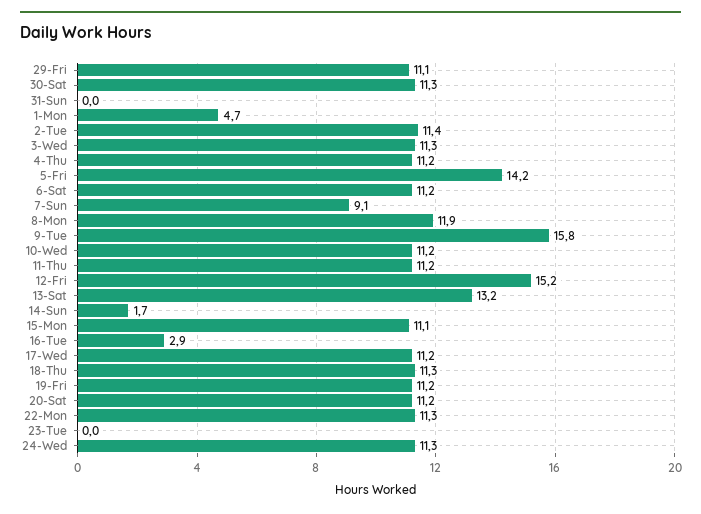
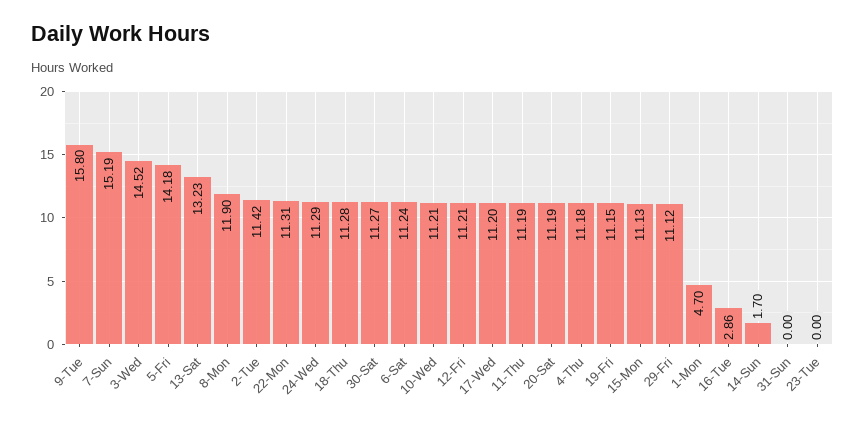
3-Wed: 11.3 -> 14.52
7-Sun: 9.1 -> 15.19
12-Fri: 15.2 -> 11.21

